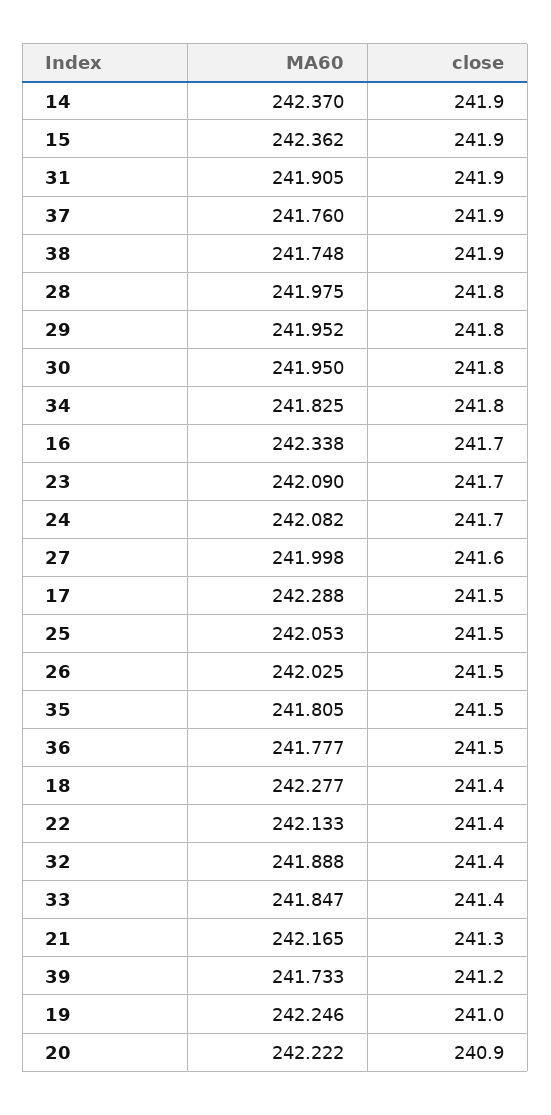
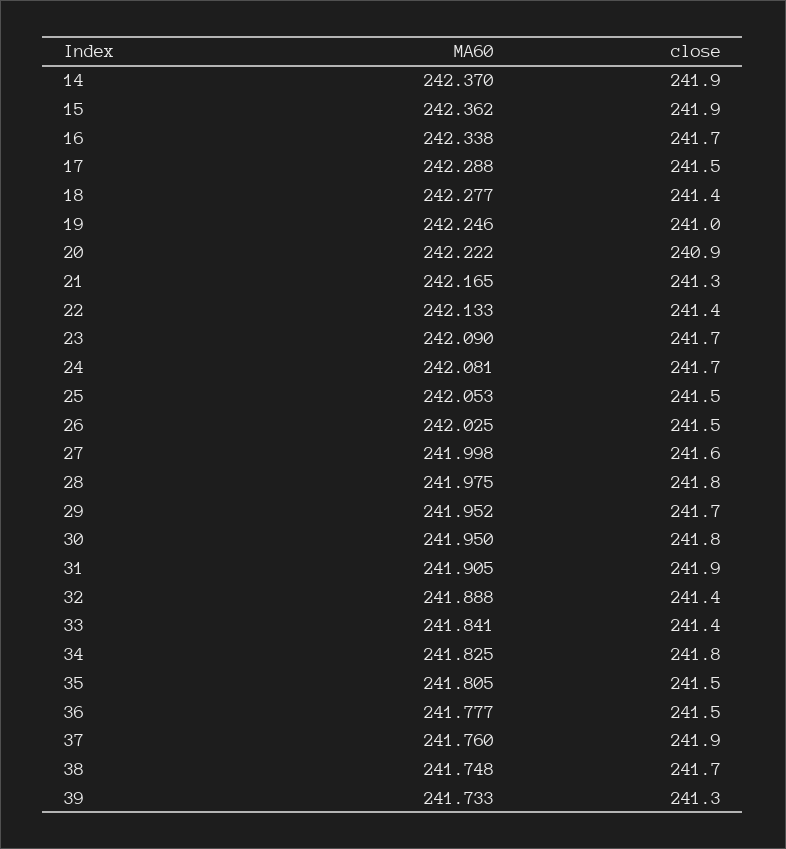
close, 38: 241.9 -> 241.7
close, 29: 241.8 -> 241.7
MA60, 24: 242.082 -> 242.081
MA60, 33: 241.847 -> 241.841
close, 39: 241.2 -> 241.3

